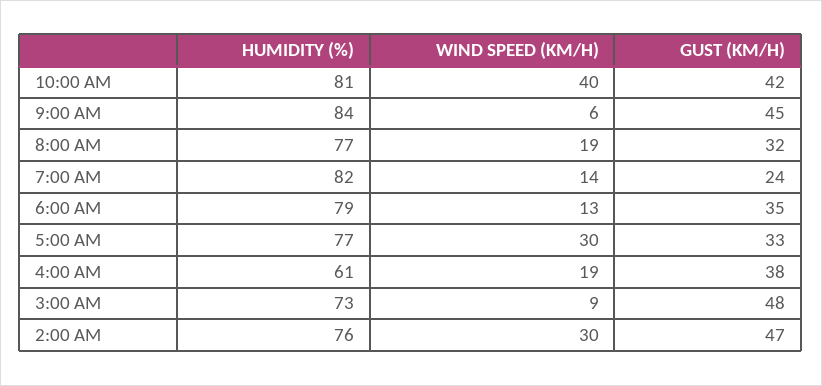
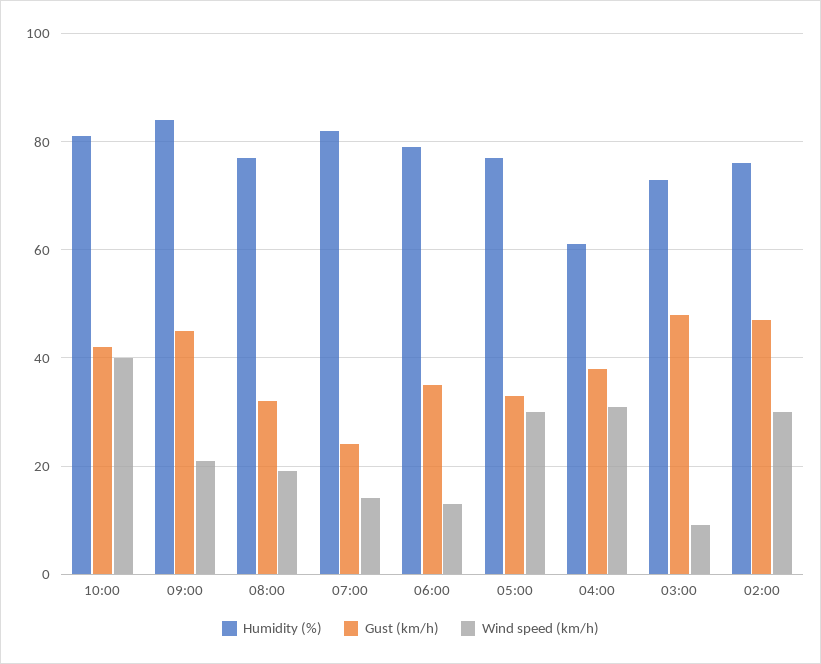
WIND SPEED (KM/H), 9:00 AM: 6 -> 20
WIND SPEED (KM/H), 4:00 AM: 19 -> 30

